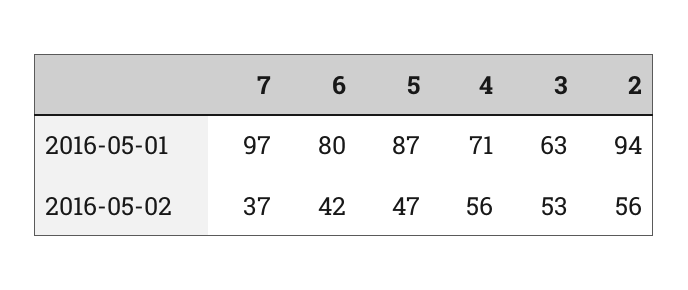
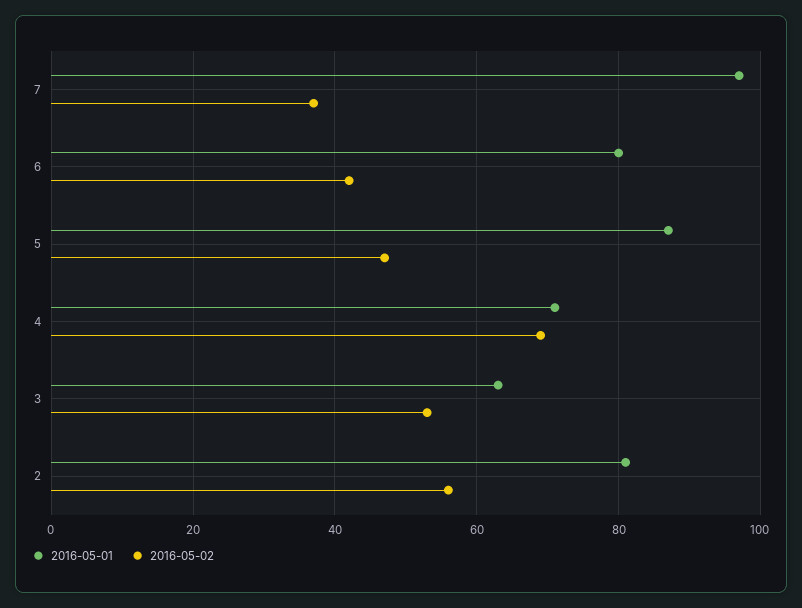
2016-05-01, 2: 94 -> 80
2016-05-02, 4: 56 -> 70

